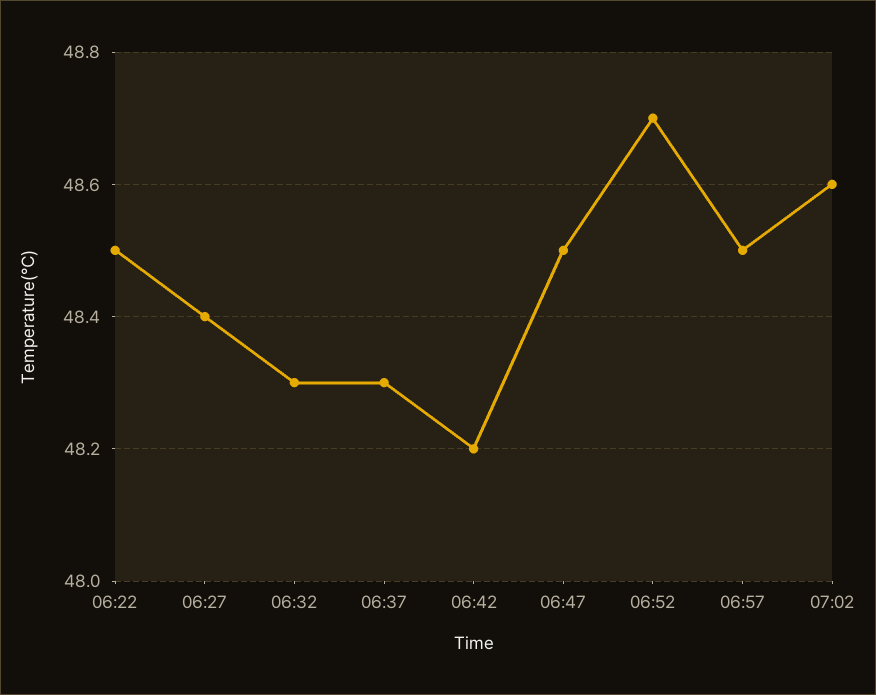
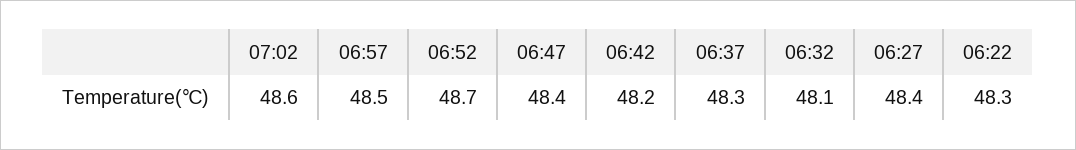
06:22: 48.5 -> 48.3
06:32: 48.3 -> 48.1
06:47: 48.5 -> 48.4

